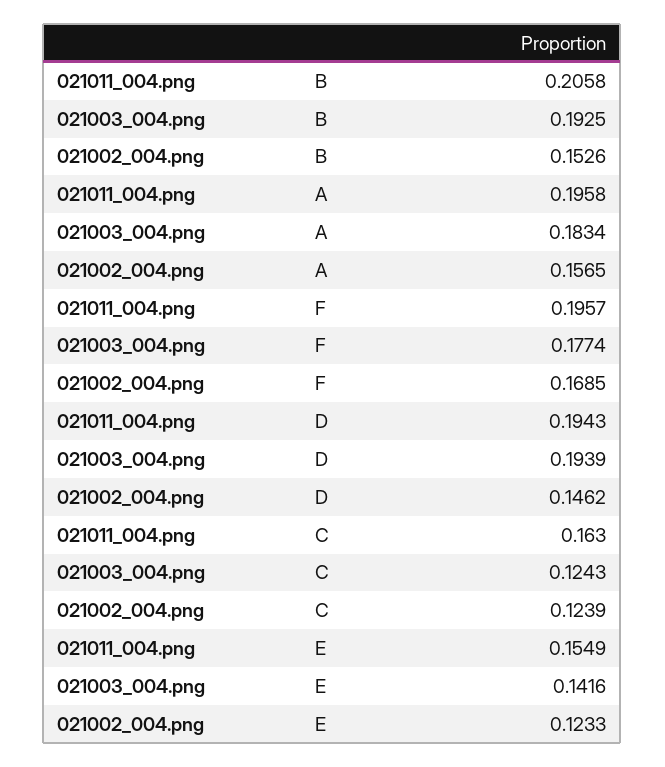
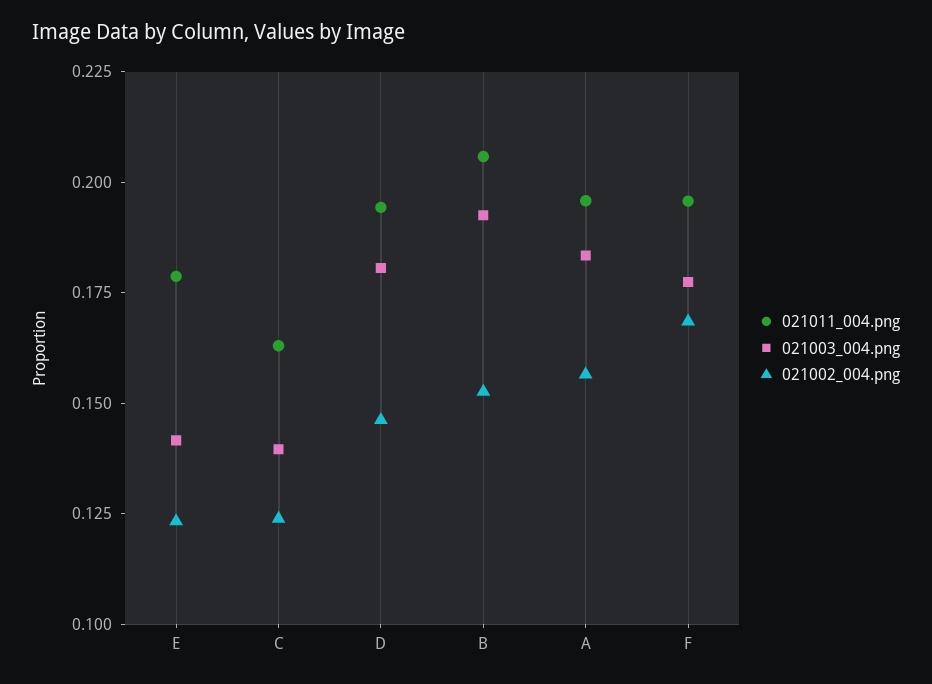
021003_004.png, D: 0.1939 -> 0.18
021003_004.png, C: 0.1243 -> 0.14
021011_004.png, E: 0.1549 -> 0.18

